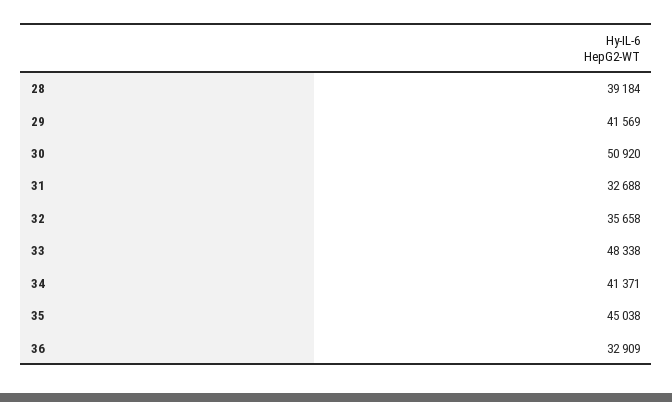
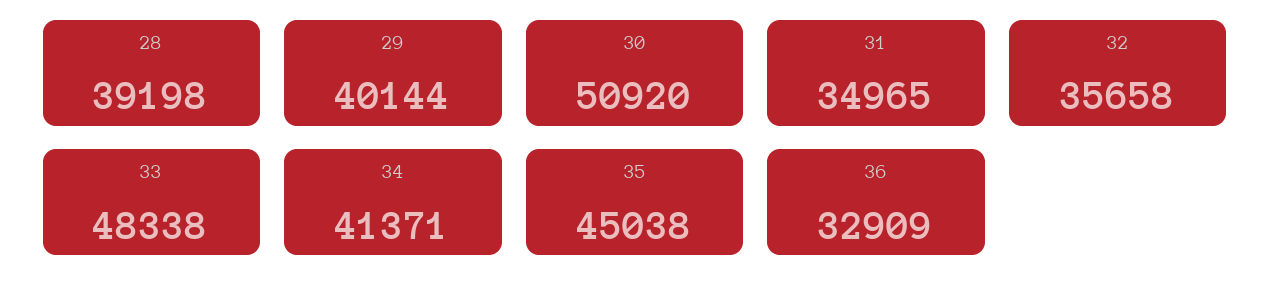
28: 39184 -> 39198
29: 41569 -> 40144
31: 32688 -> 34965

